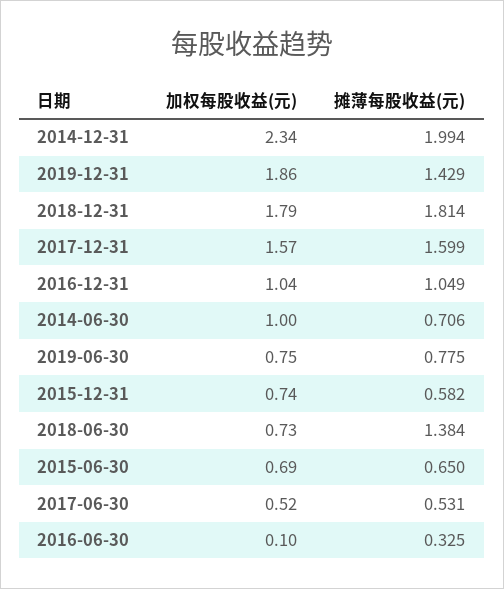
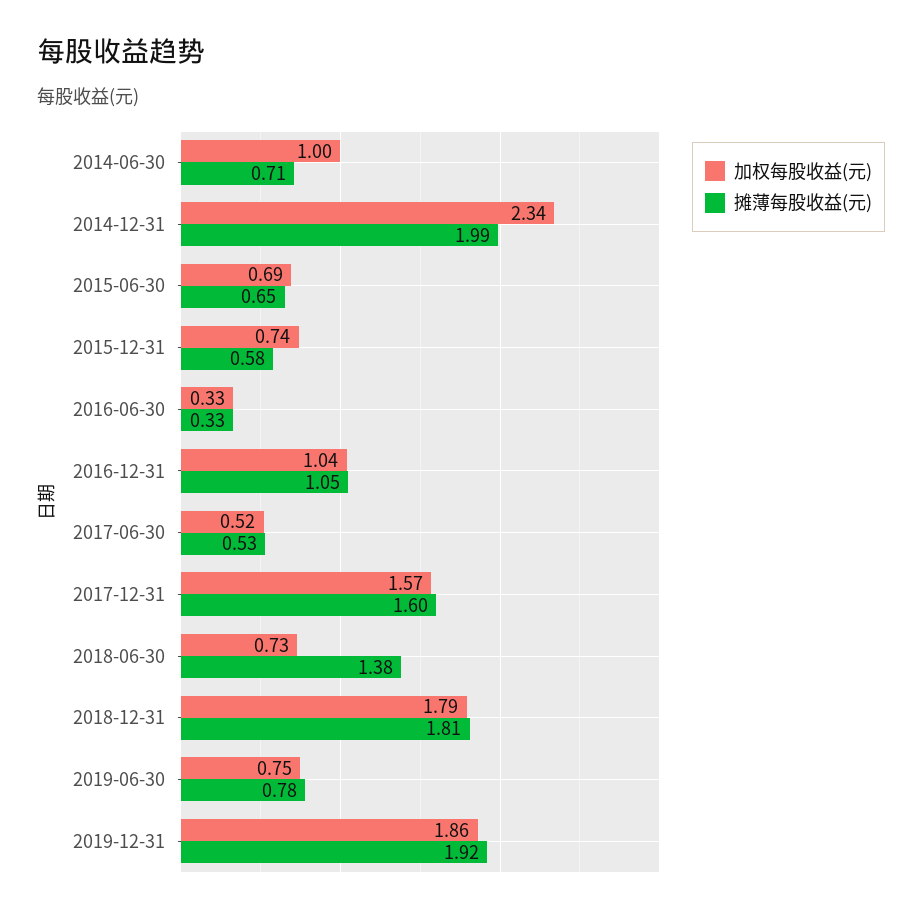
摊薄每股收益(元), 2019-12-31: 1.429 -> 1.92
加权每股收益(元), 2016-06-30: 0.1 -> 0.33

